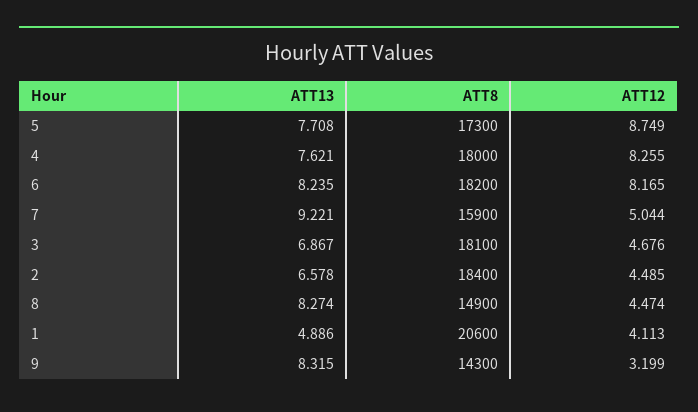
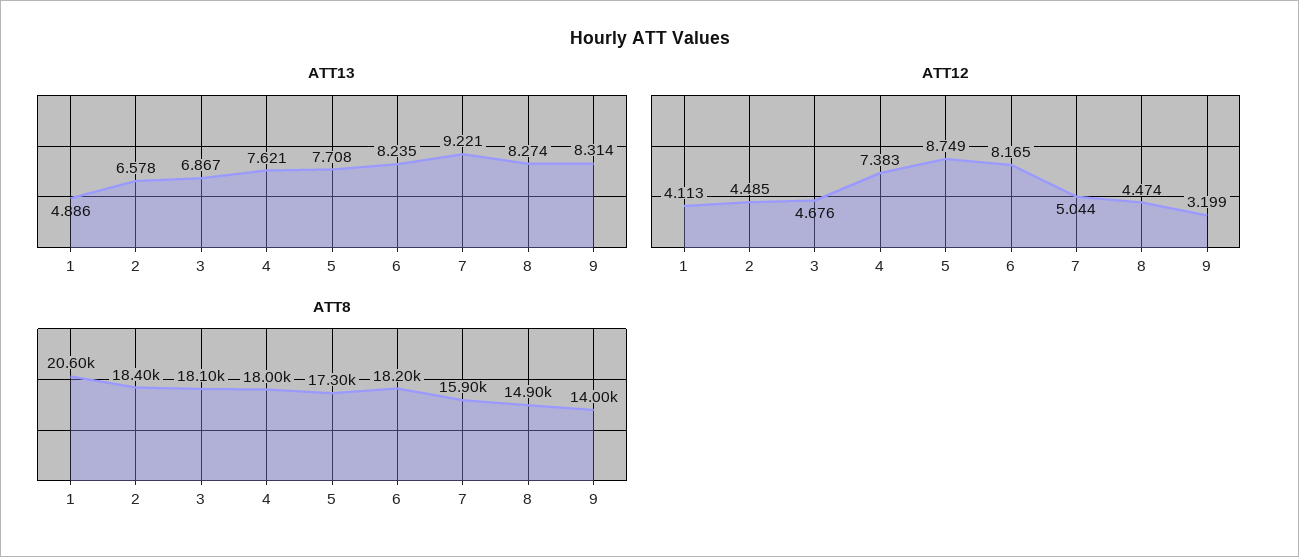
ATT12, 4: 8.255 -> 7.383
ATT13, 9: 8.315 -> 8.314
ATT8, 9: 14300 -> 14000

